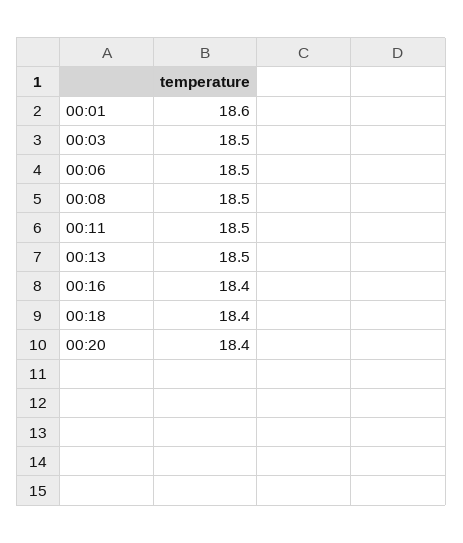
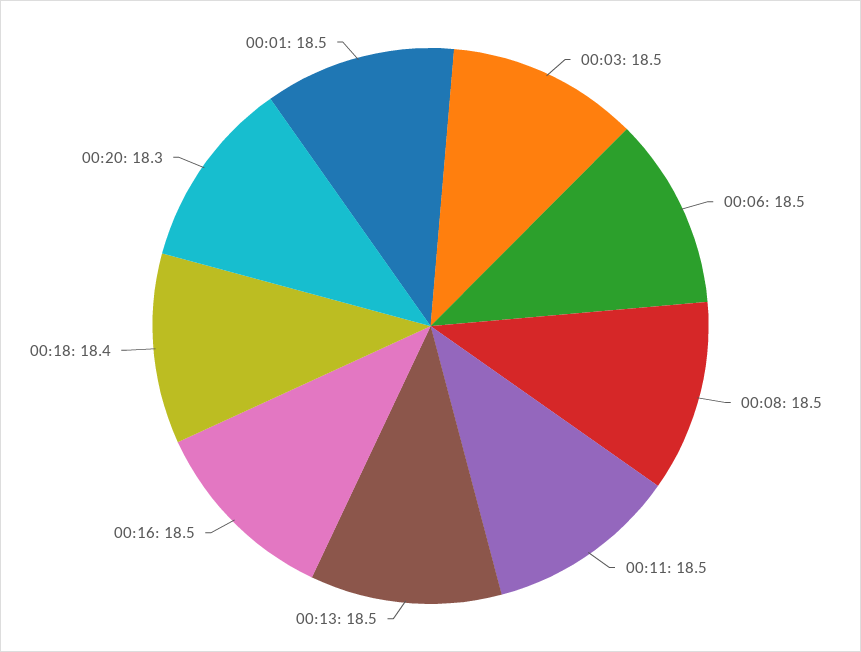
00:01: 18.6 -> 18.5
00:16: 18.4 -> 18.5
00:20: 18.4 -> 18.3

